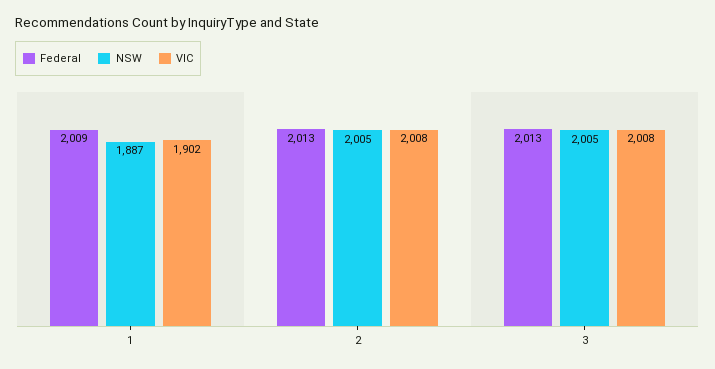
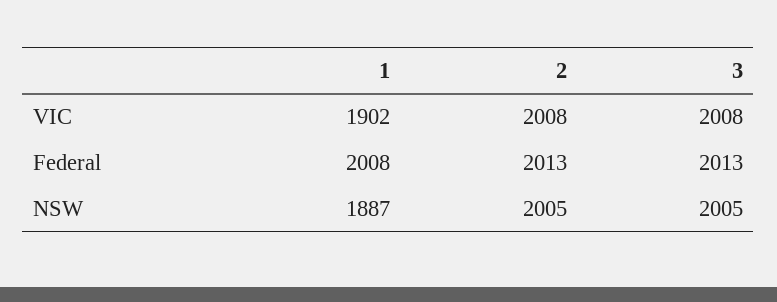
Federal, 1: 2009 -> 2008

